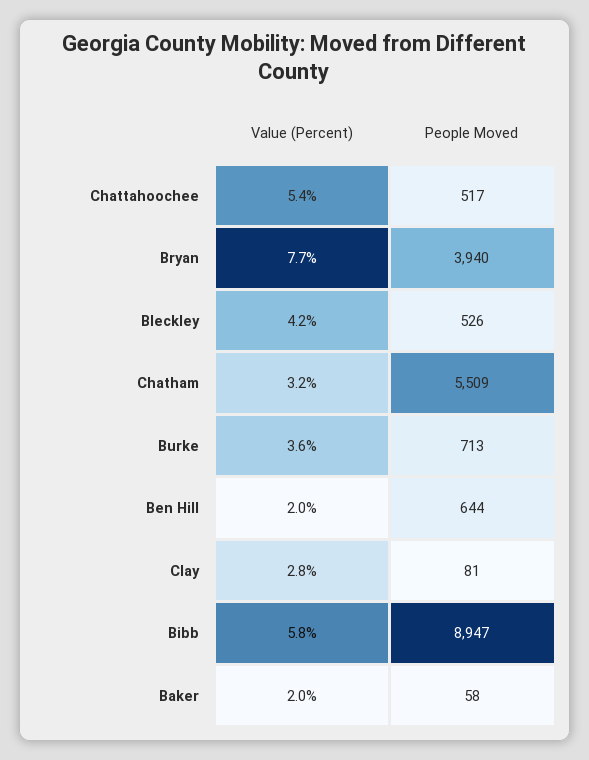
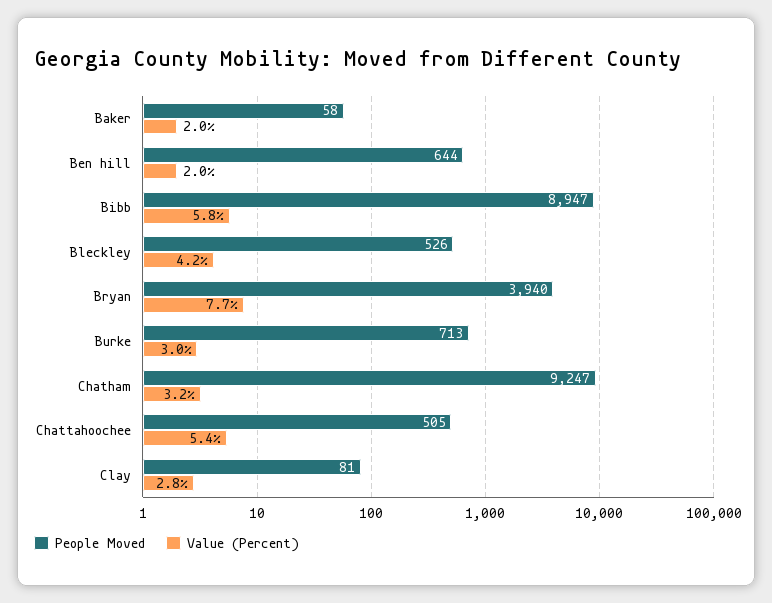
People Moved, Chattahoochee: 517 -> 505
People Moved, Chatham: 5509 -> 9247
Value (Percent), Burke: 3.6 -> 3

